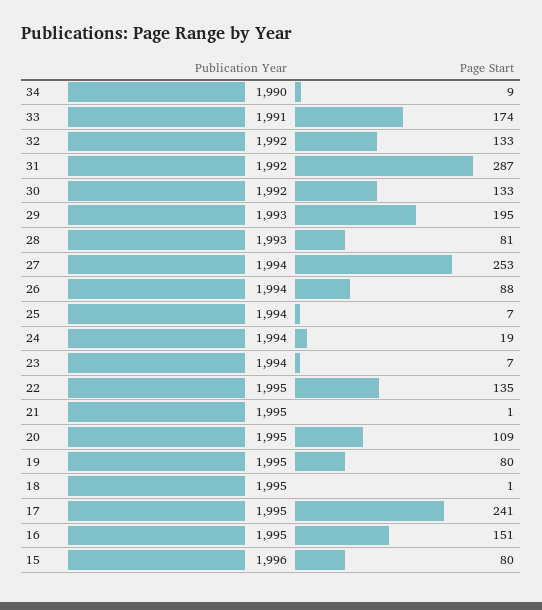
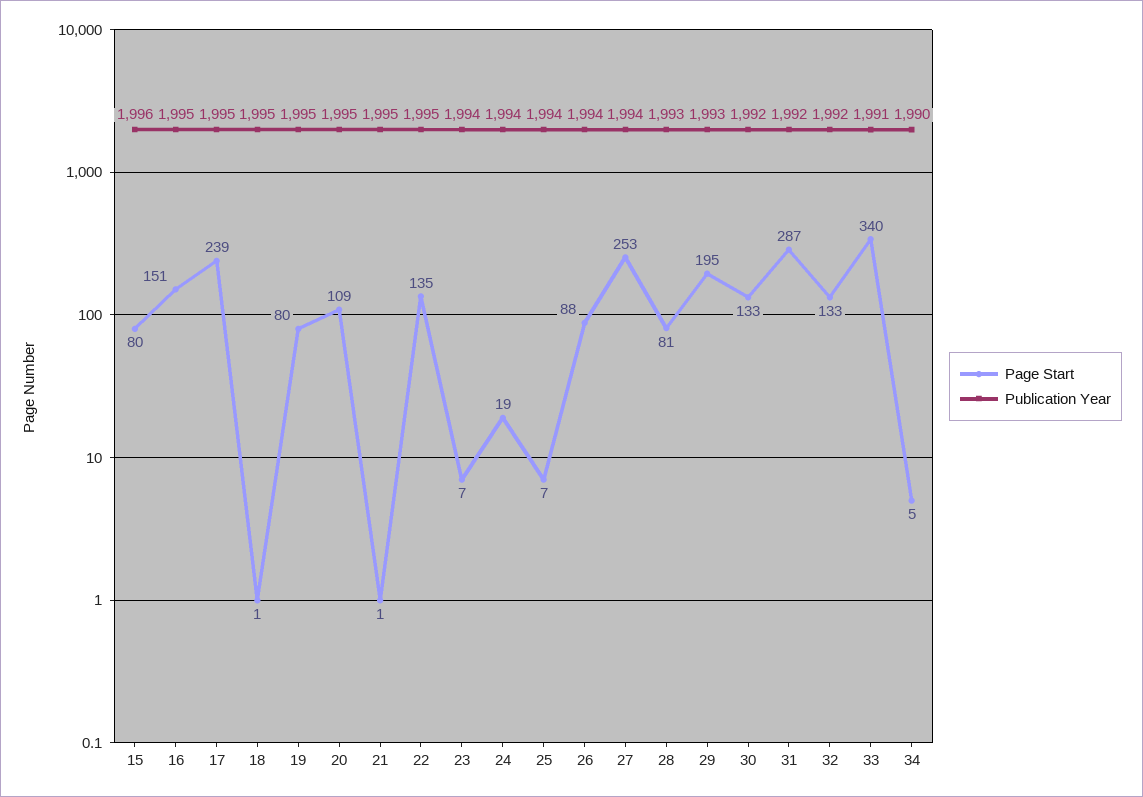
Page Start, 34: 9 -> 5
Page Start, 33: 174 -> 340
Page Start, 17: 241 -> 239

